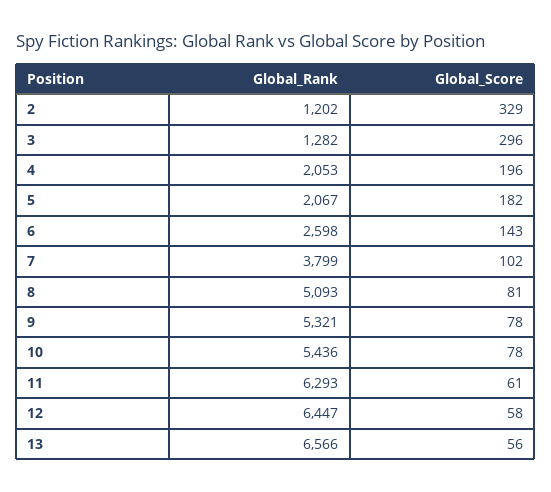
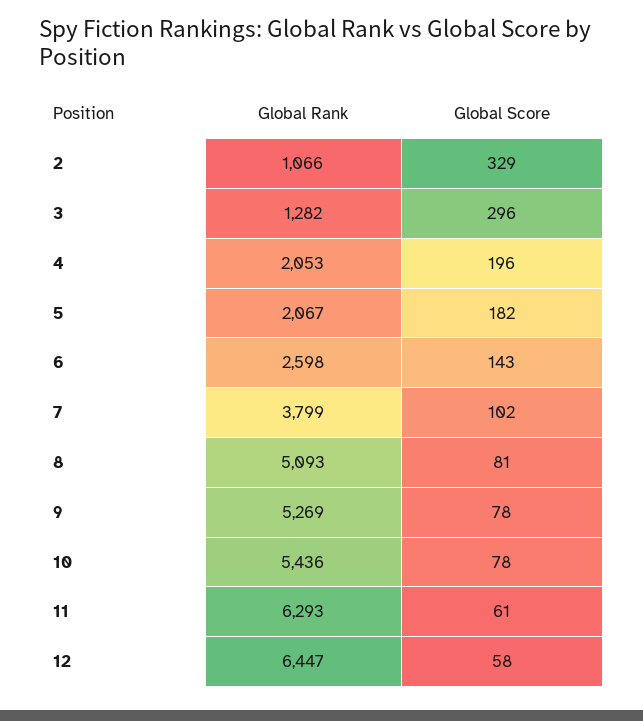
Global_Rank, 2: 1202 -> 1066
Global_Rank, 9: 5321 -> 5269
Global_Rank, 13: 6566 -> none
Global_Score, 13: 56 -> none

